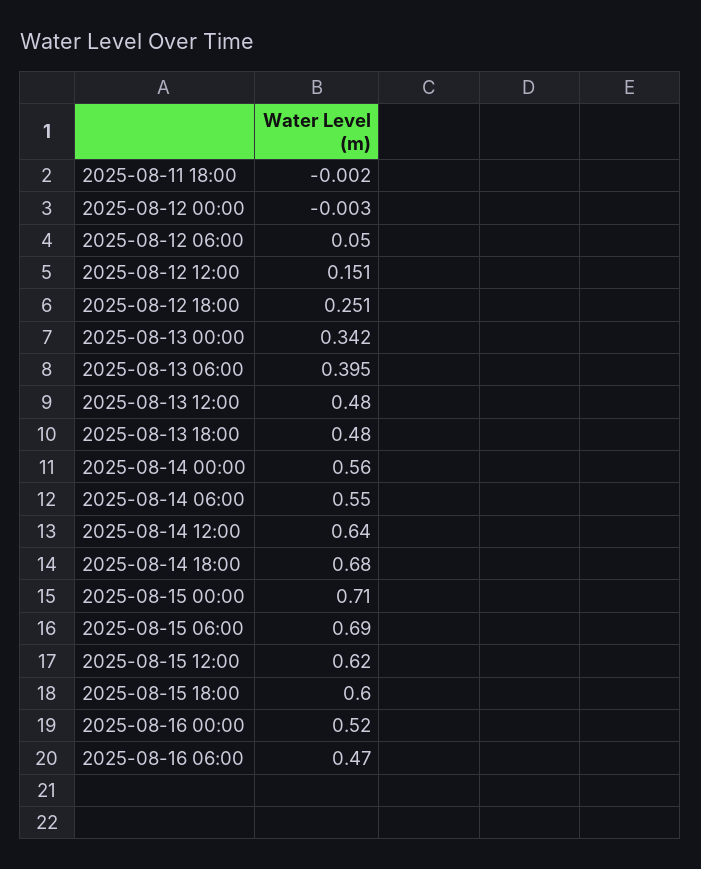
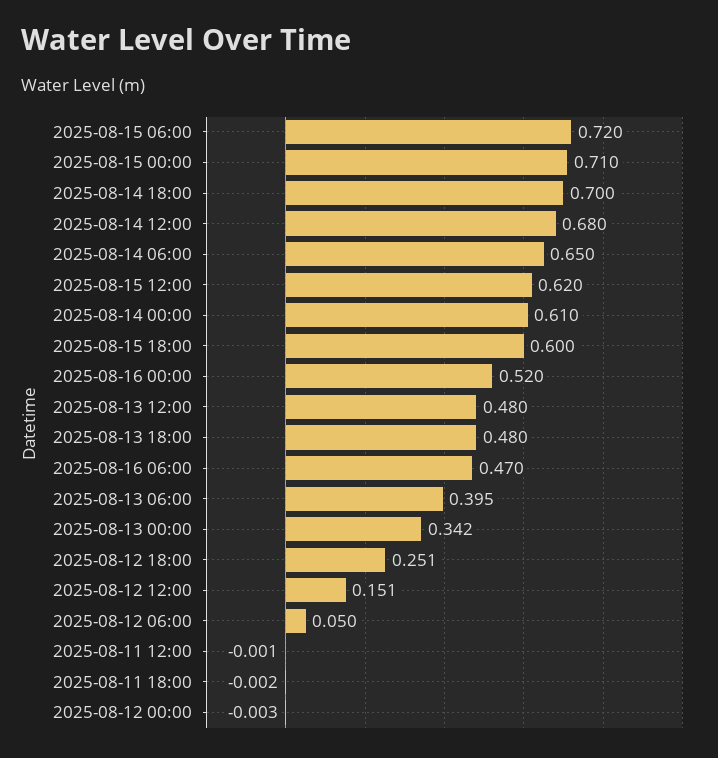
2025-08-14 00:00: 0.56 -> 0.61
2025-08-14 06:00: 0.55 -> 0.65
2025-08-14 12:00: 0.64 -> 0.68
2025-08-14 18:00: 0.68 -> 0.7
2025-08-15 06:00: 0.69 -> 0.72
2025-08-11 12:00: none -> -0.001

